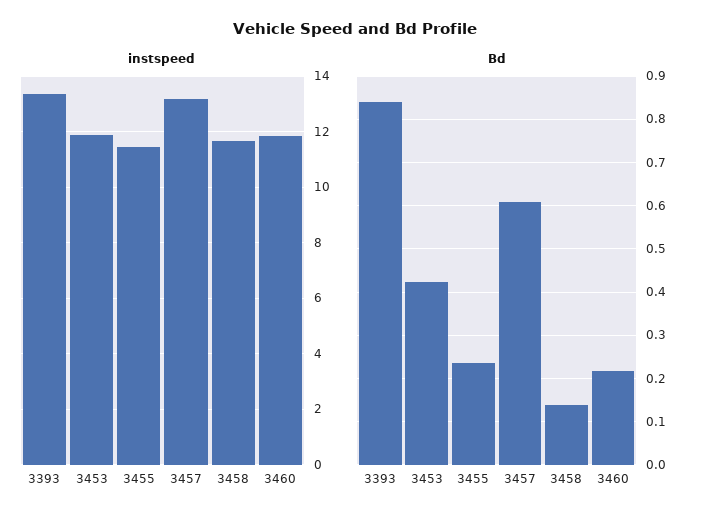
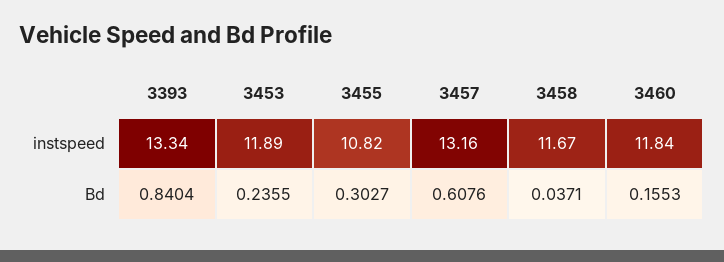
instspeed, 3455: 11.5 -> 10.82
Bd, 3453: 0.42 -> 0.2355
Bd, 3455: 0.24 -> 0.3027
Bd, 3458: 0.14 -> 0.0371
Bd, 3460: 0.22 -> 0.1553

